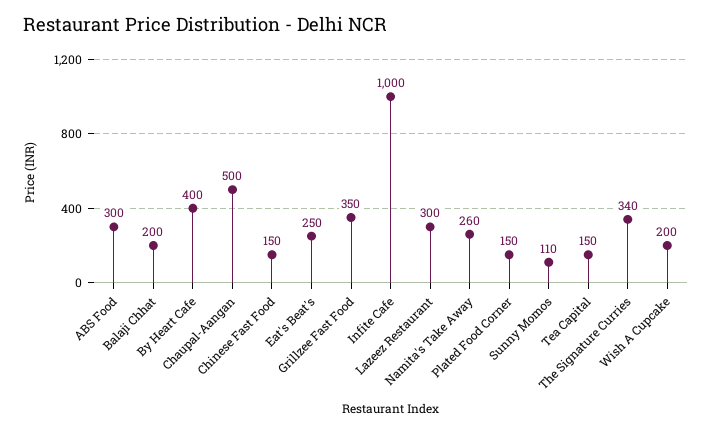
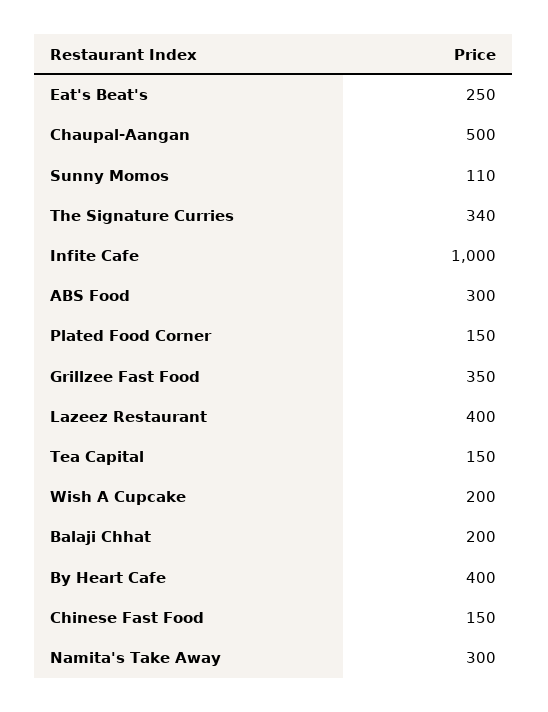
Lazeez Restaurant: 300 -> 400
Namita's Take Away: 260 -> 300

